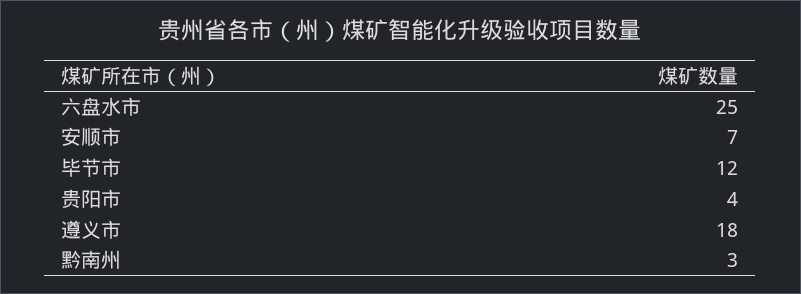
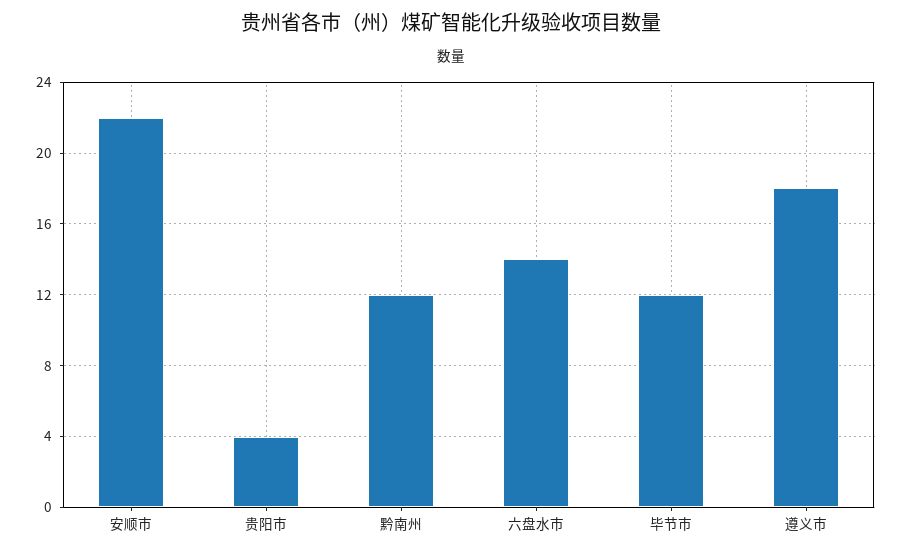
六盘水市: 25 -> 14
安顺市: 7 -> 22
黔南州: 3 -> 12

